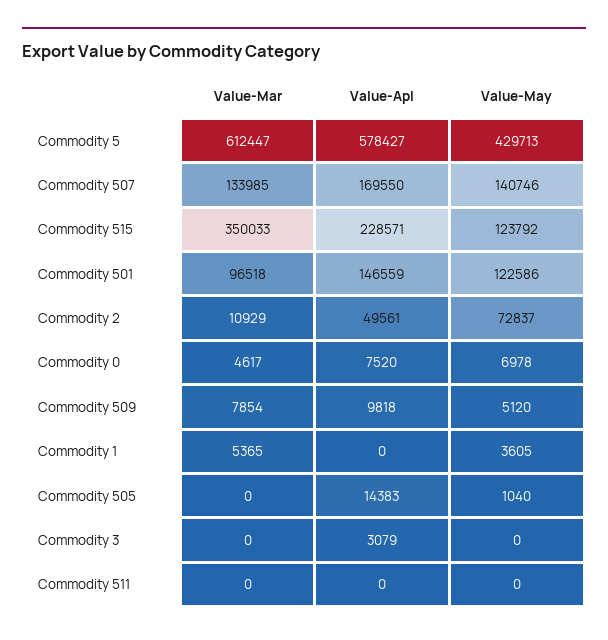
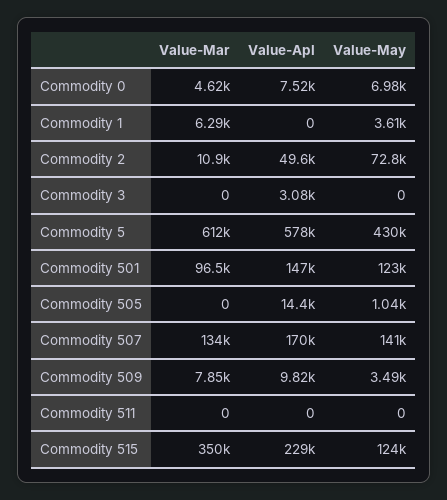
Value-May, Commodity 509: 5120 -> 3490
Value-Mar, Commodity 1: 5365 -> 6290

